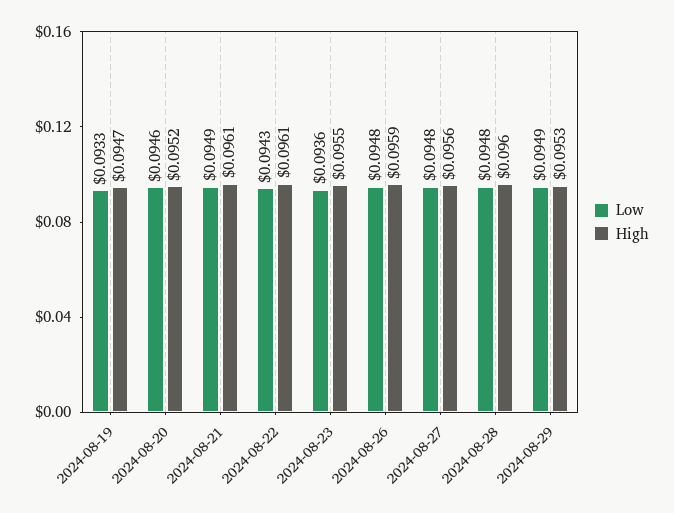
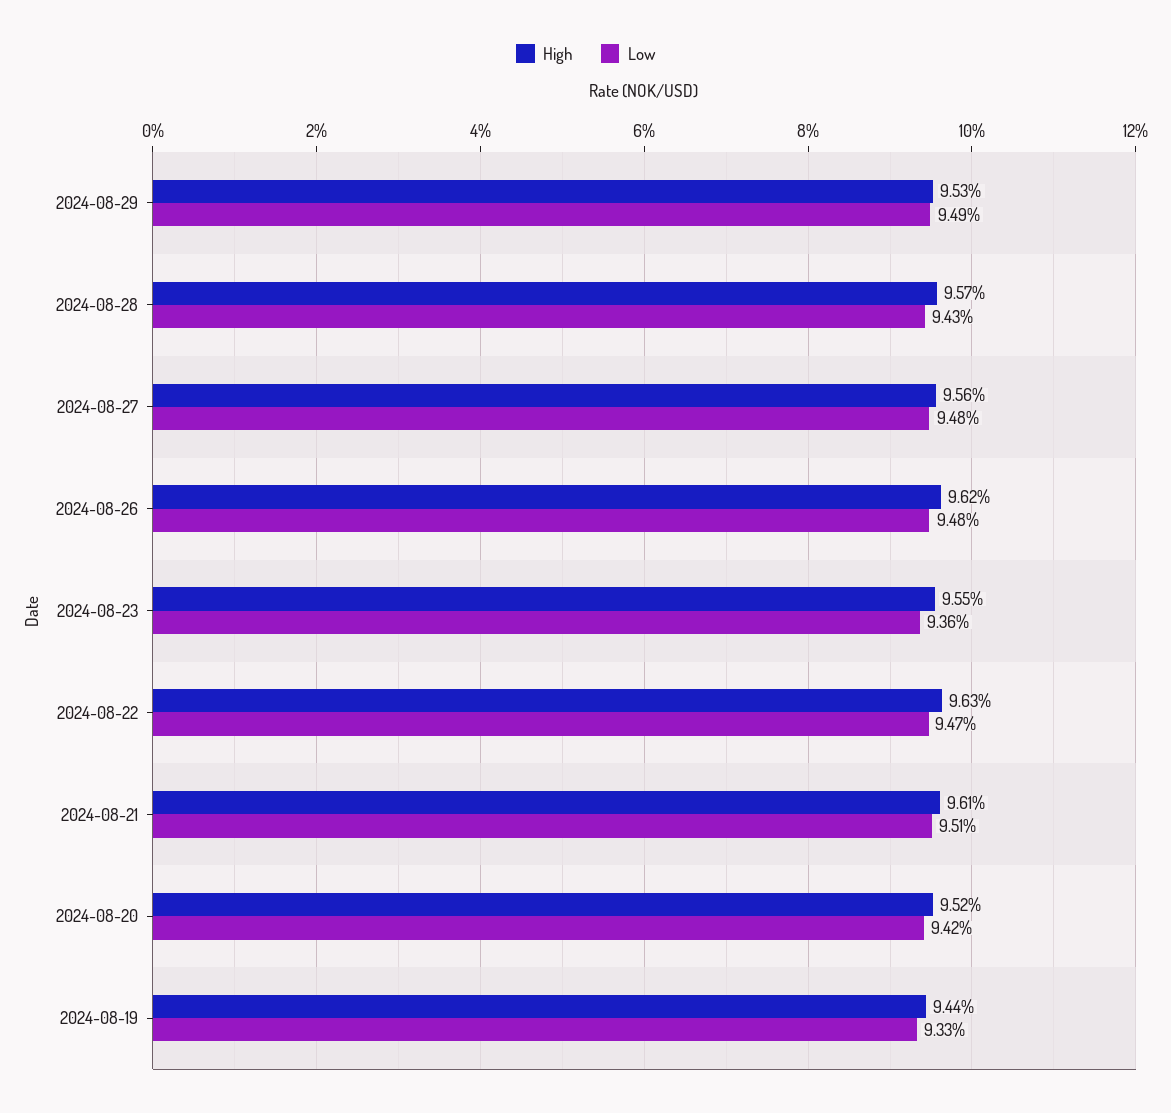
High, 2024-08-19: 0.0947 -> 0.0944
Low, 2024-08-20: 0.0946 -> 0.0942
Low, 2024-08-21: 0.0949 -> 0.0951
Low, 2024-08-22: 0.0943 -> 0.0947
High, 2024-08-22: 0.0961 -> 0.0963
High, 2024-08-26: 0.0959 -> 0.0962
Low, 2024-08-28: 0.0948 -> 0.0943
High, 2024-08-28: 0.096 -> 0.0957

